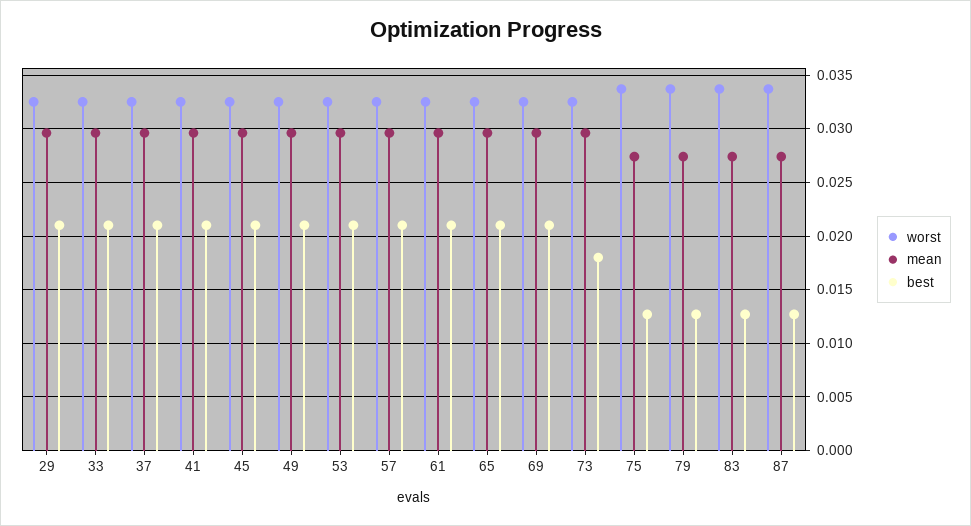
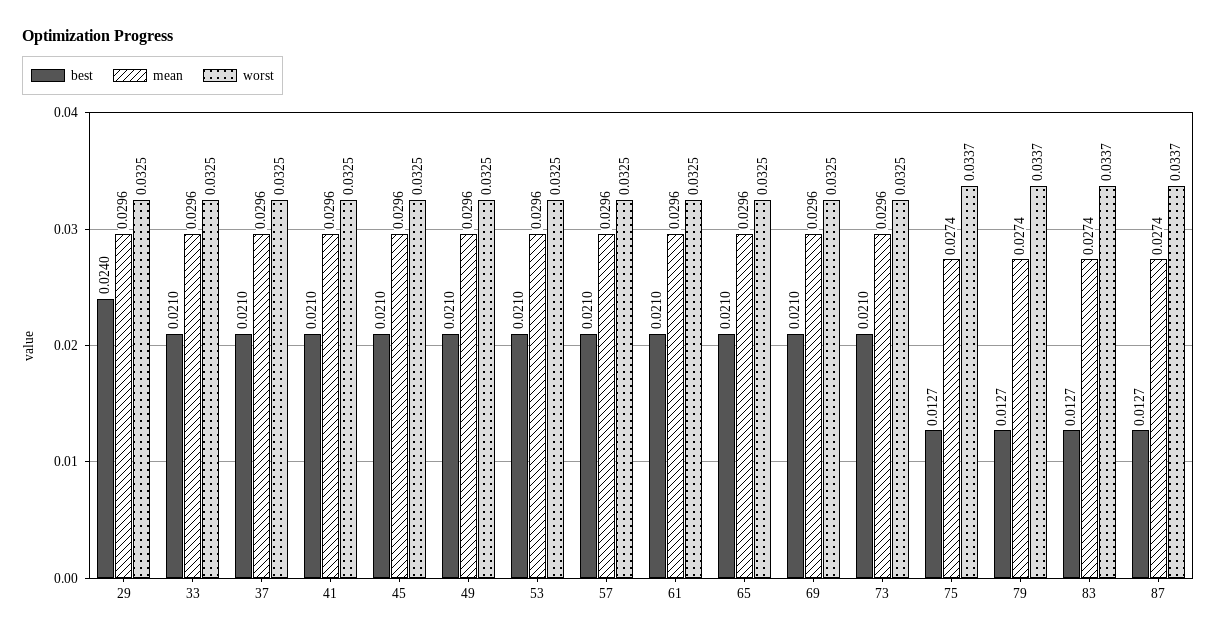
best, 29: 0.021 -> 0.024
best, 73: 0.018 -> 0.021

